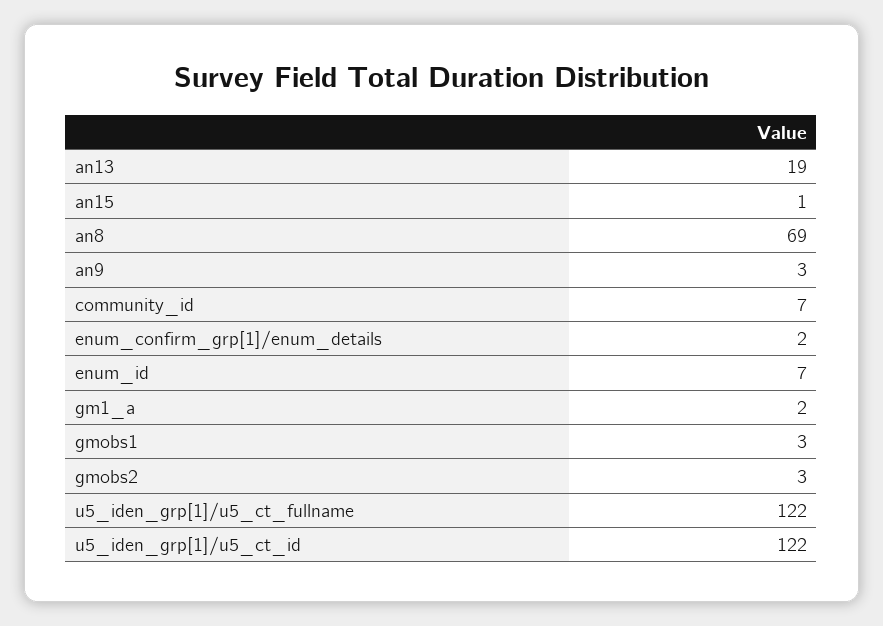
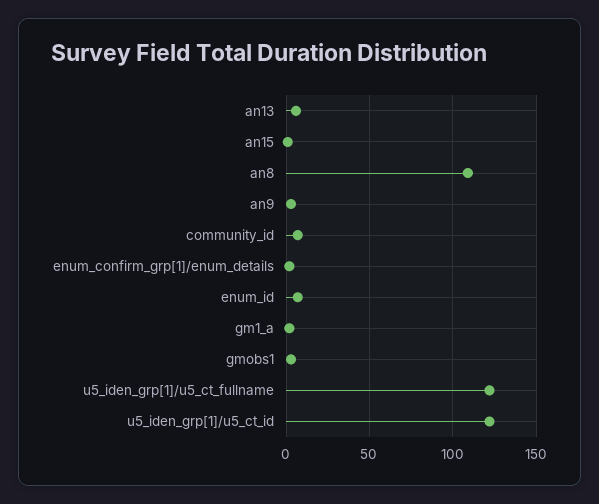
an13: 19 -> 5
an8: 69 -> 110
gmobs2: 3 -> none

